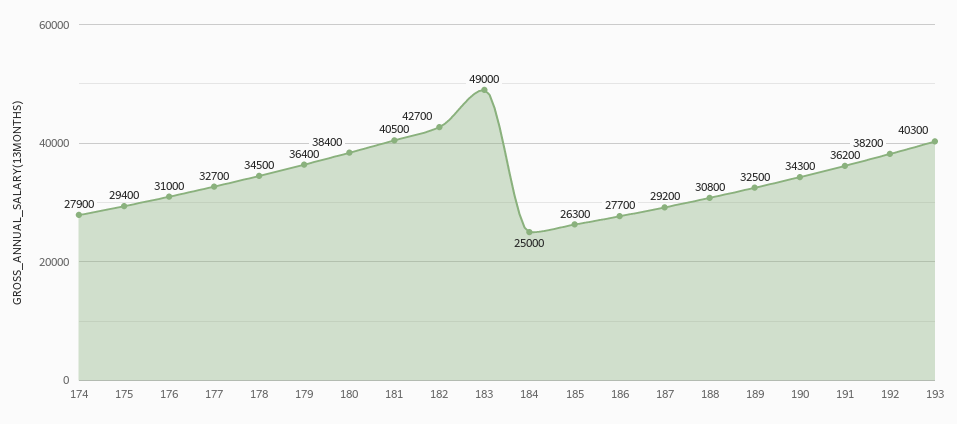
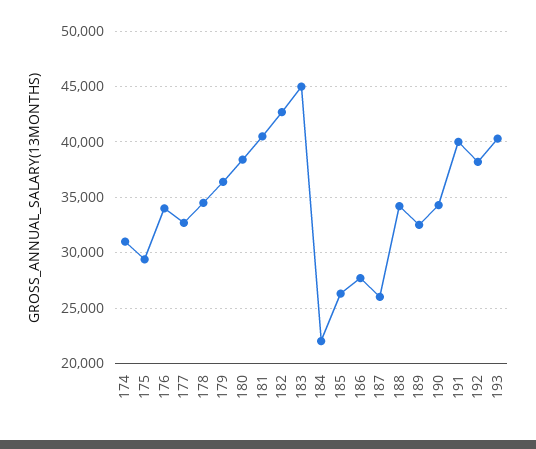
174: 27900 -> 31000
176: 31000 -> 34000
183: 49000 -> 45000
184: 25000 -> 22000
187: 29200 -> 26000
188: 30800 -> 34000
191: 36200 -> 40000

